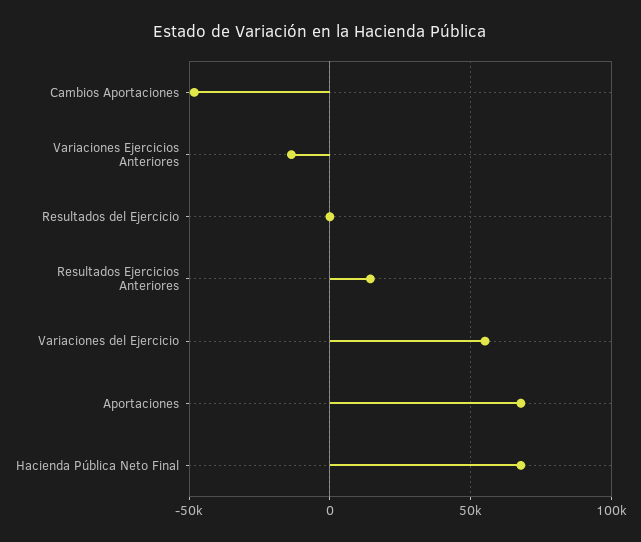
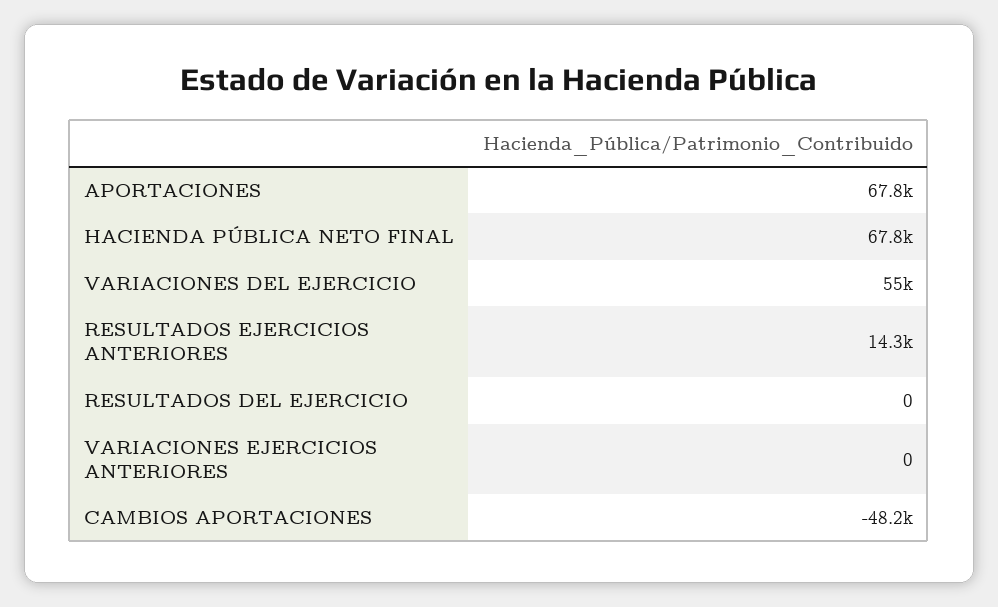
Variaciones Ejercicios Anteriores: -15000 -> 0

